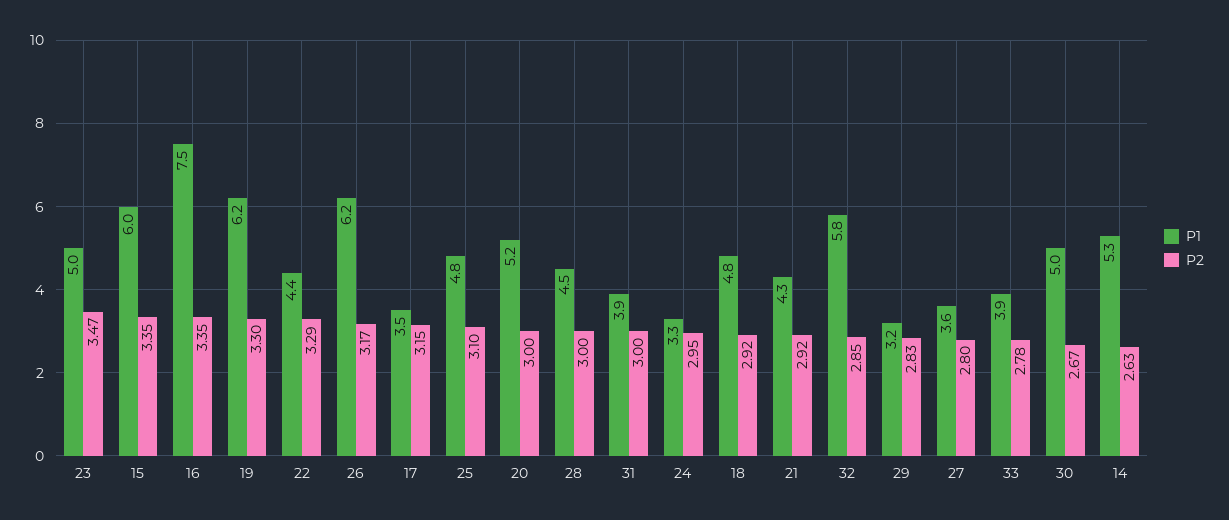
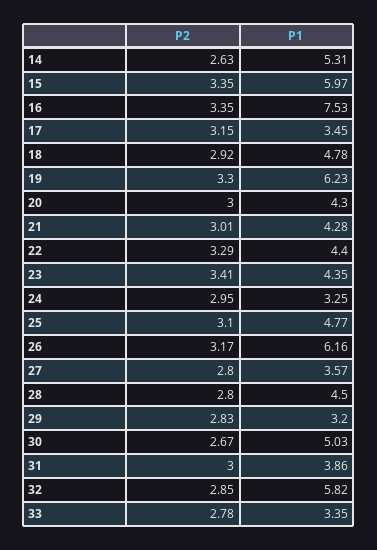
P1, 23: 5 -> 4.35
P2, 23: 3.47 -> 3.41
P1, 20: 5.2 -> 4.3
P2, 28: 3 -> 2.8
P2, 21: 2.92 -> 3.01
P1, 33: 3.9 -> 3.35

